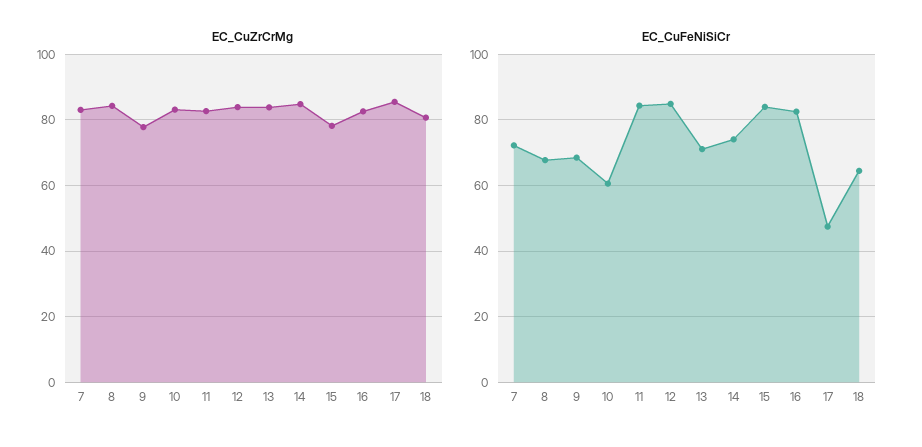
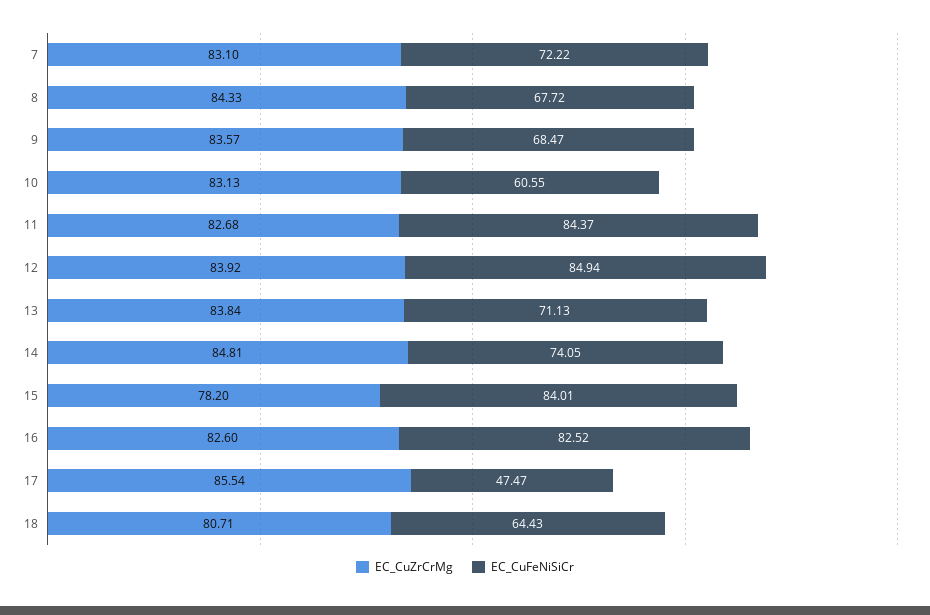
EC_CuZrCrMg, 9: 78 -> 83.57

